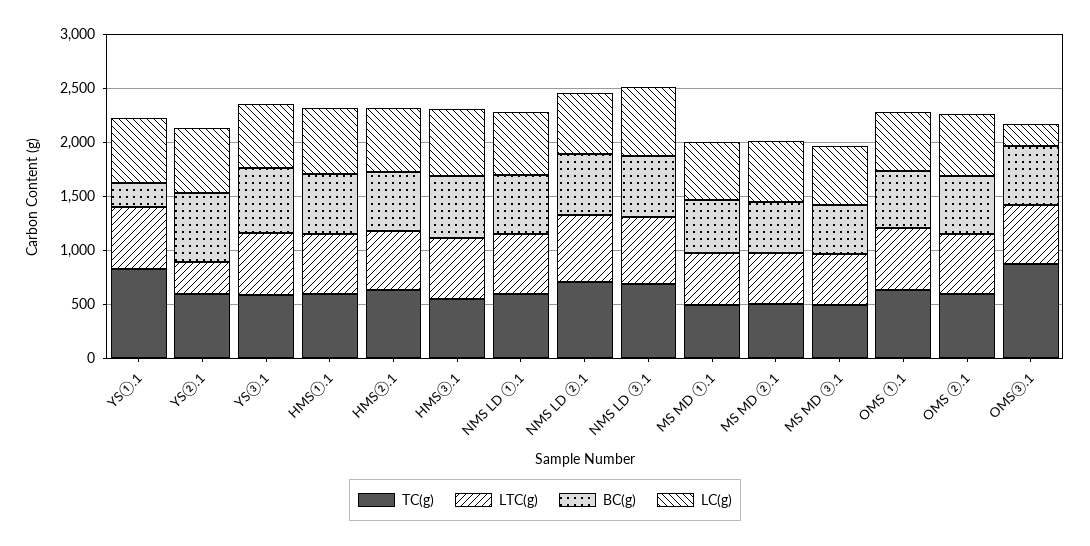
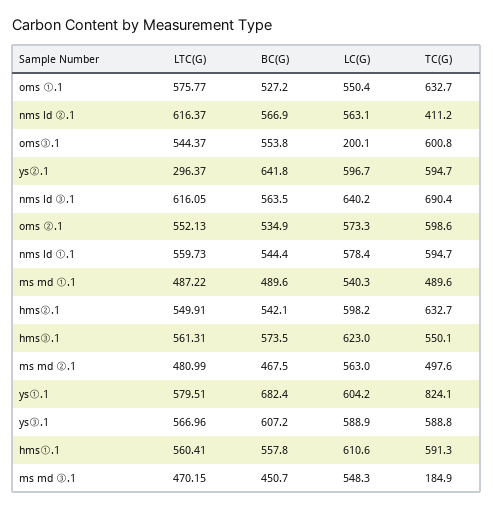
BC(g), YS①.1: 200 -> 682.4
TC(g), NMS LD ②.1: 700 -> 411.2
TC(g), MS MD ③.1: 500 -> 184.9
TC(g), OMS③.1: 900 -> 600.8

